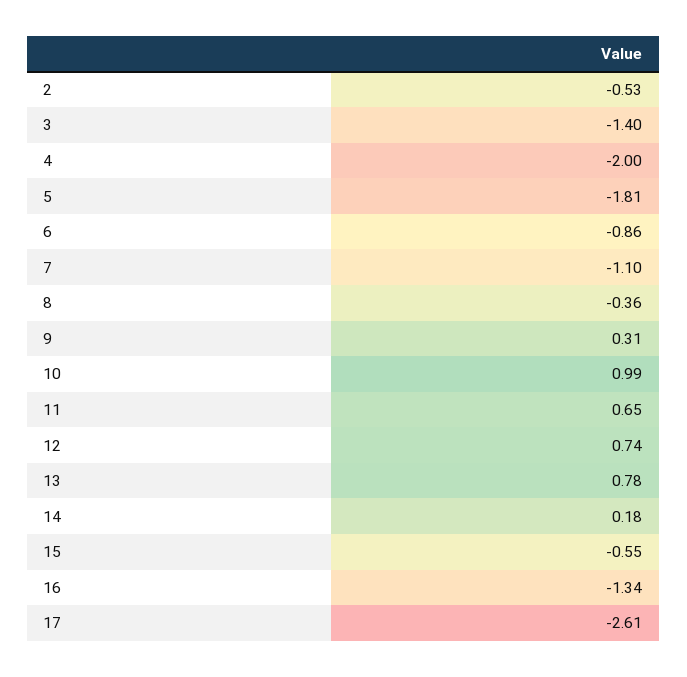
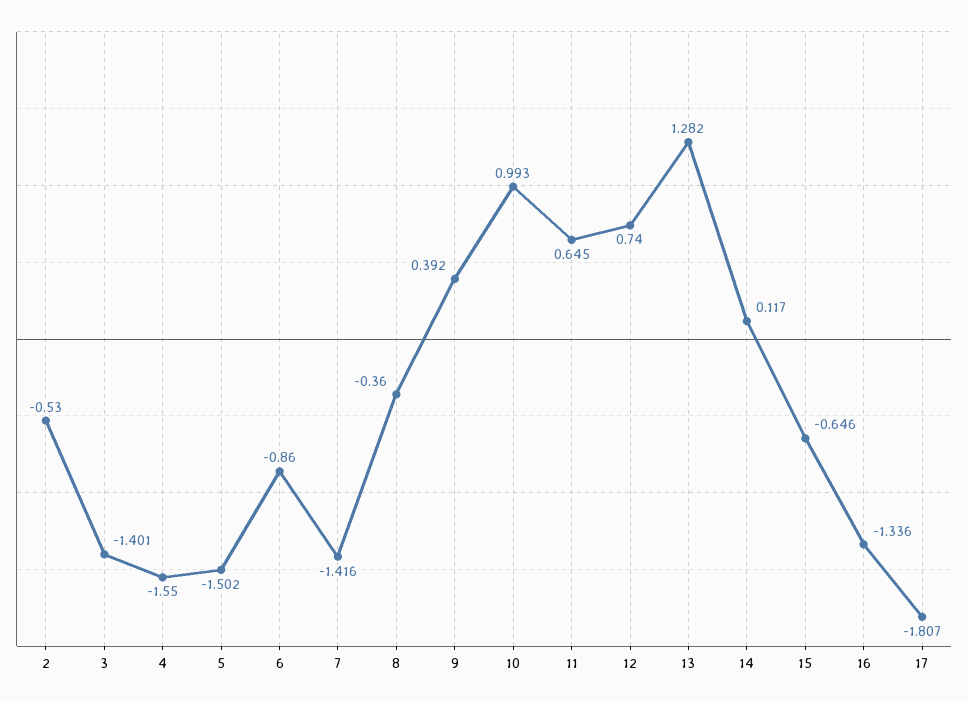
4: -2 -> -1.55
5: -1.81 -> -1.502
7: -1.1 -> -1.416
9: 0.31 -> 0.392
13: 0.78 -> 1.282
14: 0.18 -> 0.117
15: -0.55 -> -0.646
17: -2.61 -> -1.807

